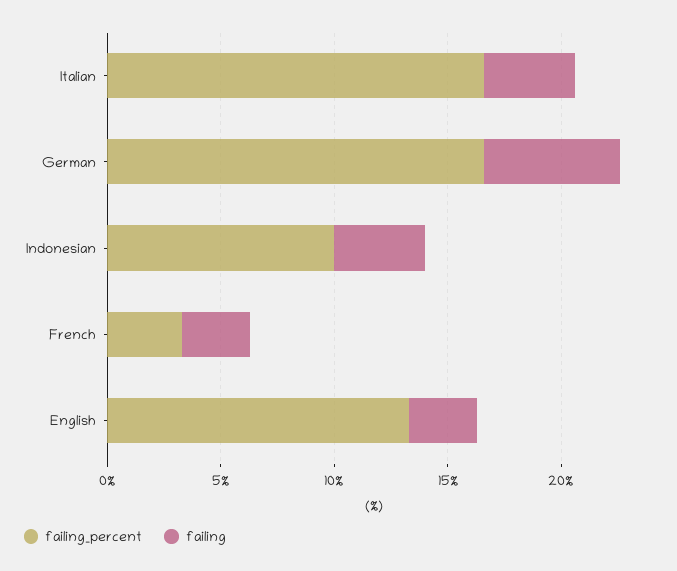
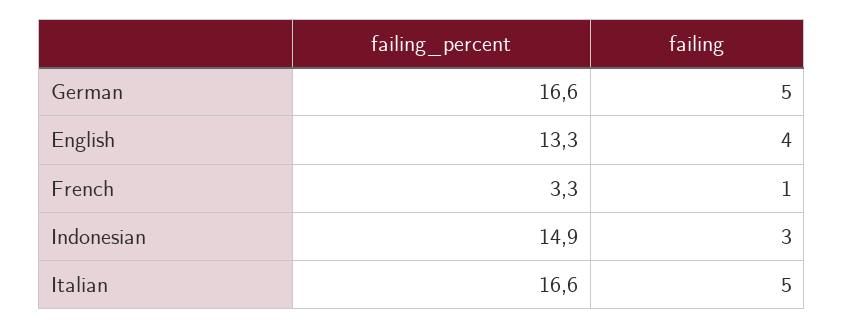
failing, Italian: 4 -> 5
failing, German: 6 -> 5
failing_percent, Indonesian: 10 -> 14.9
failing, Indonesian: 4 -> 3
failing, French: 3 -> 1
failing, English: 3 -> 4

